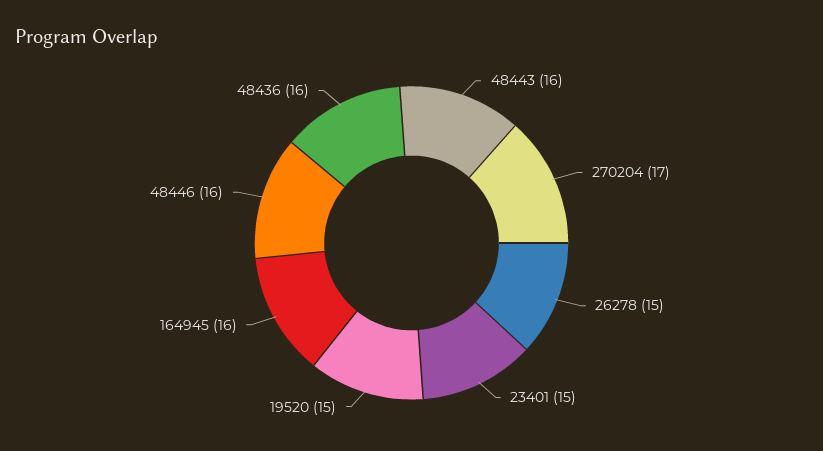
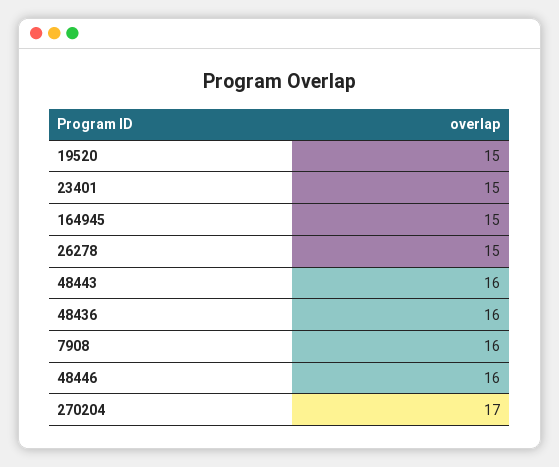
164945: 16 -> 15
7908: none -> 16

